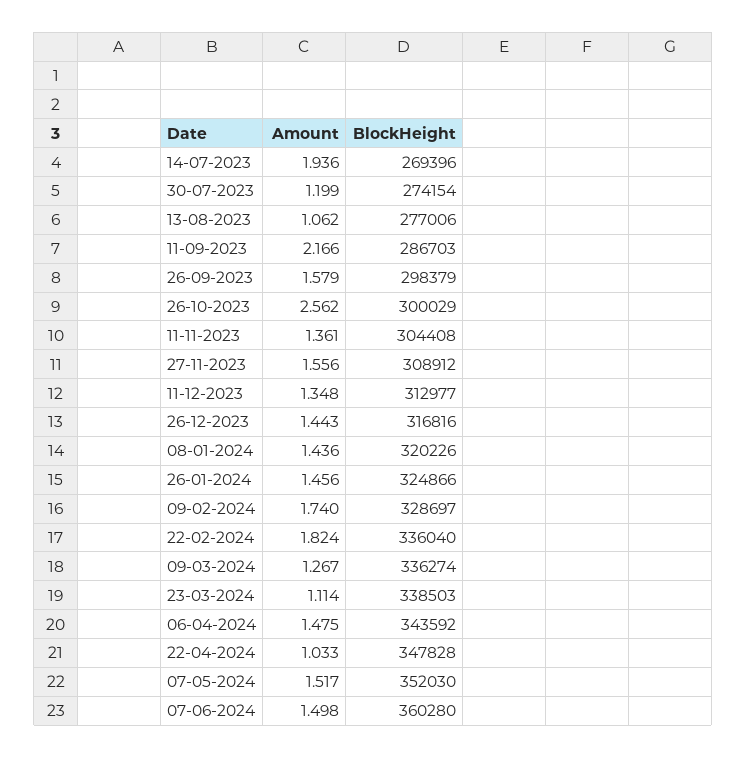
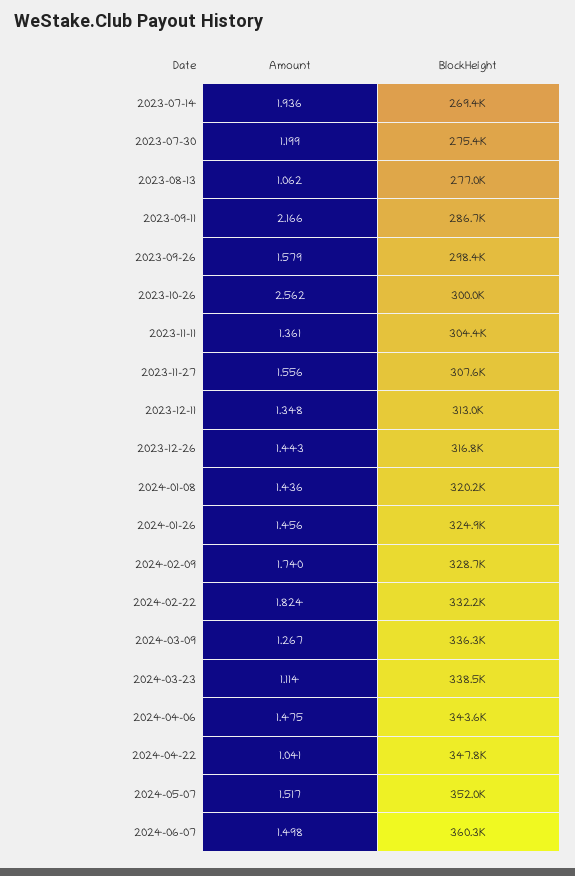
BlockHeight, 30-07-2023: 274154 -> 275400
BlockHeight, 27-11-2023: 308912 -> 307600
BlockHeight, 22-02-2024: 336040 -> 332200
Amount, 22-04-2024: 1.033 -> 1.041

